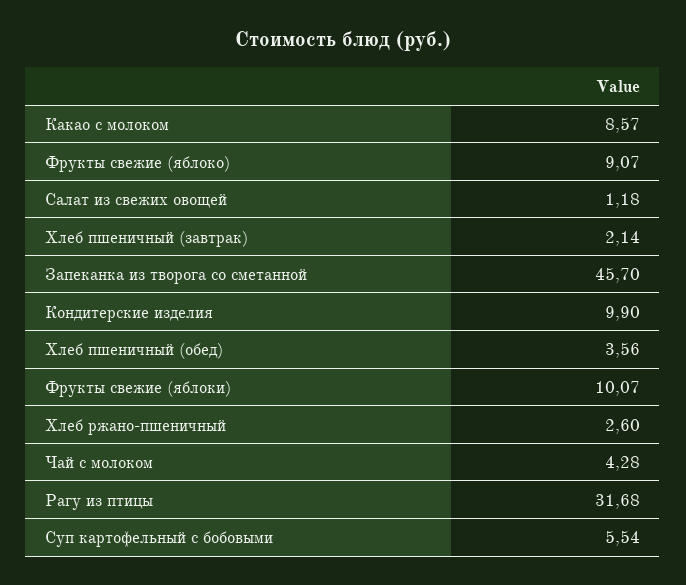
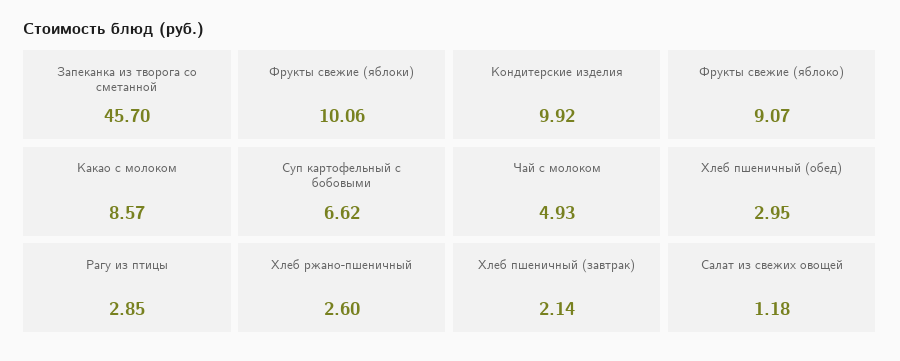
Кондитерские изделия: 9.9 -> 9.92
Хлеб пшеничный (обед): 3.56 -> 2.95
Фрукты свежие (яблоки): 10.07 -> 10.06
Чай с молоком: 4.28 -> 4.93
Рагу из птицы: 31.68 -> 2.85
Суп картофельный с бобовыми: 5.54 -> 6.62

